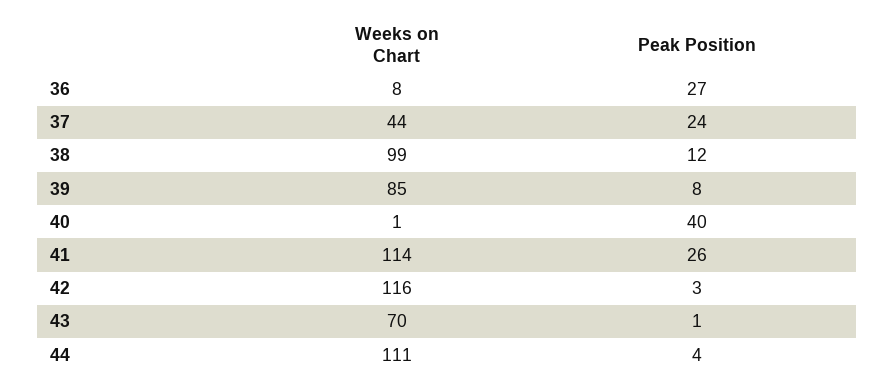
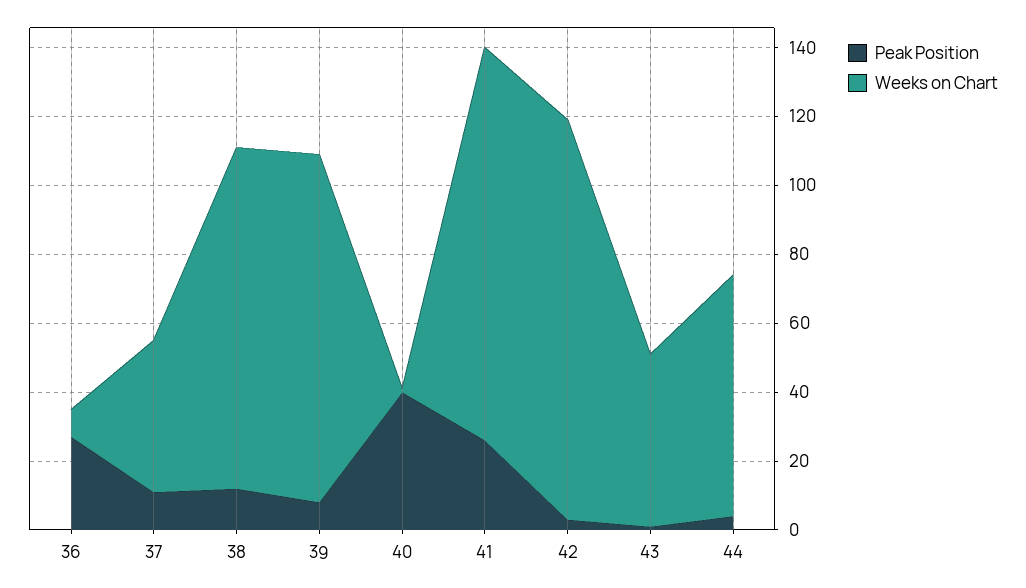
Peak Position, 37: 24 -> 10
Weeks on Chart, 39: 85 -> 100
Weeks on Chart, 43: 70 -> 50
Weeks on Chart, 44: 111 -> 70

